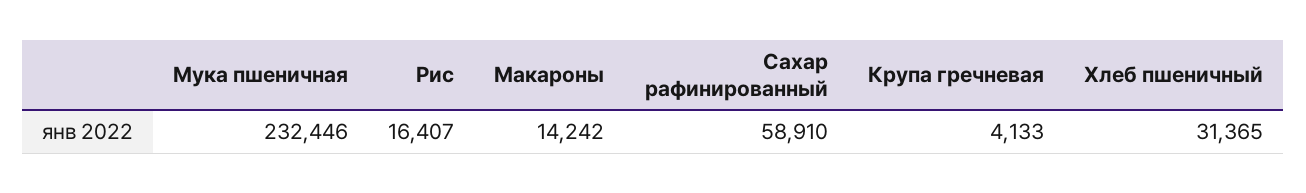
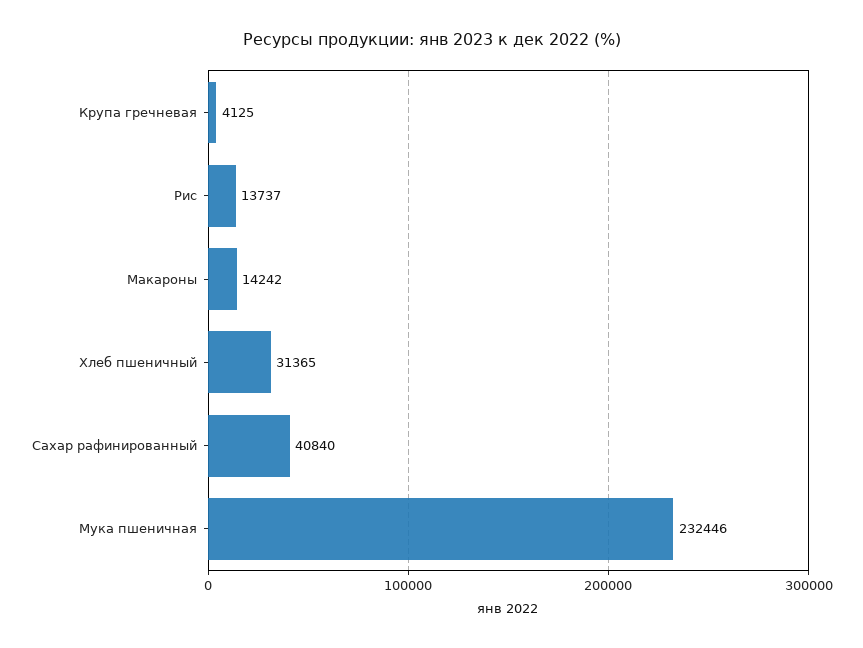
Рис: 16407 -> 13737
Сахар рафинированный: 58910 -> 40840
Крупа гречневая: 4133 -> 4125

